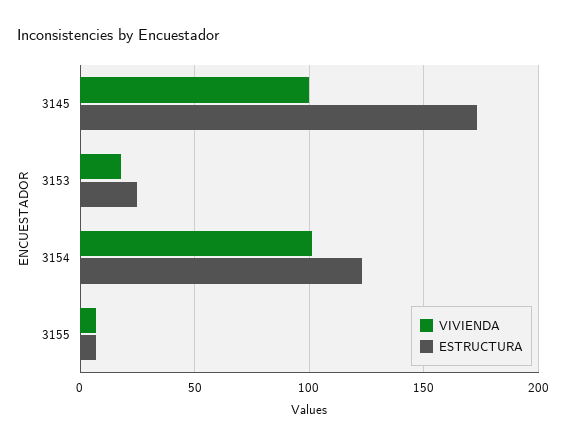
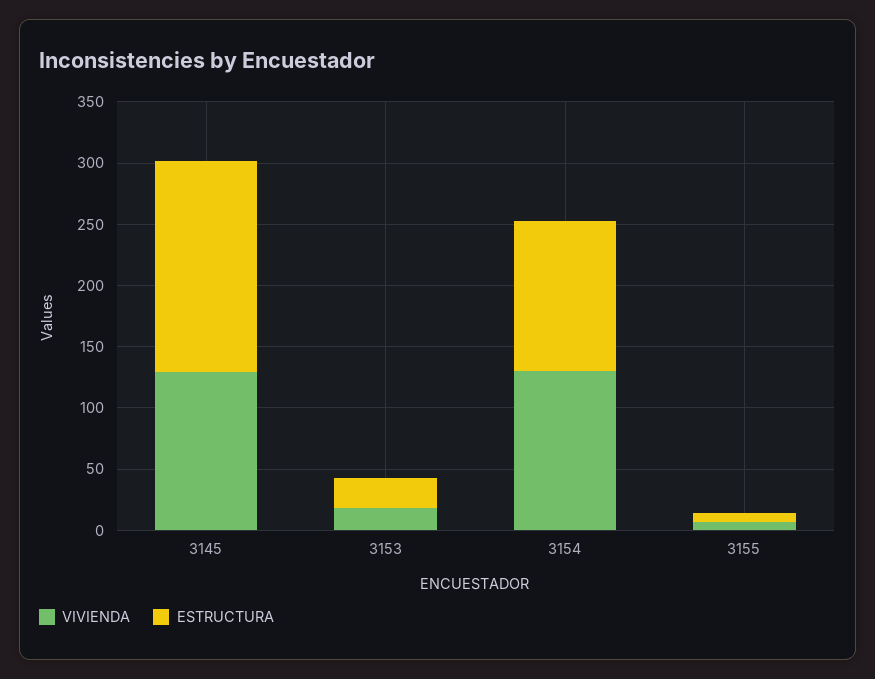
VIVIENDA, 3145: 100 -> 130
VIVIENDA, 3154: 100 -> 130

